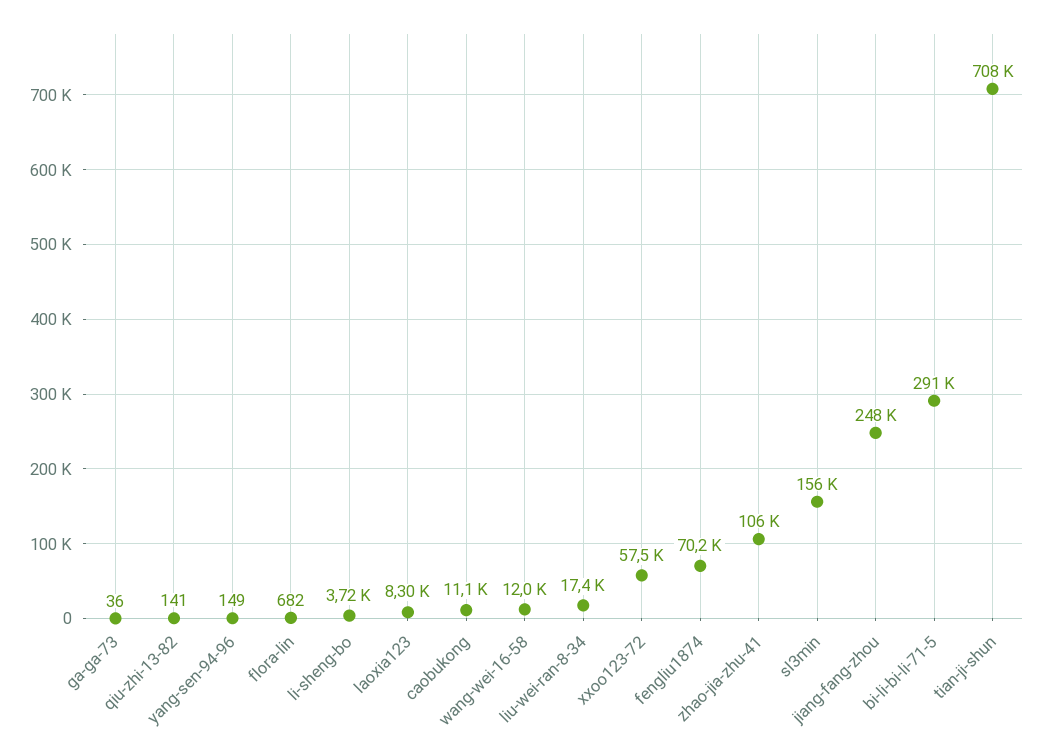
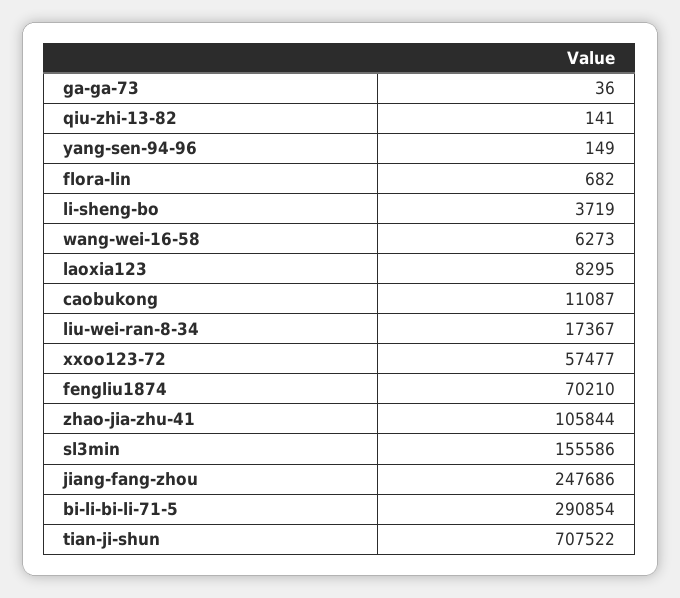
wang-wei-16-58: 12000 -> 6273

